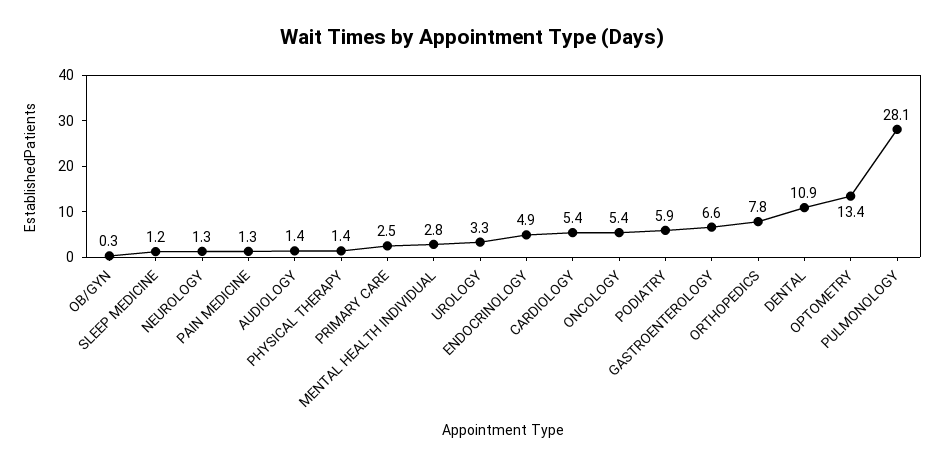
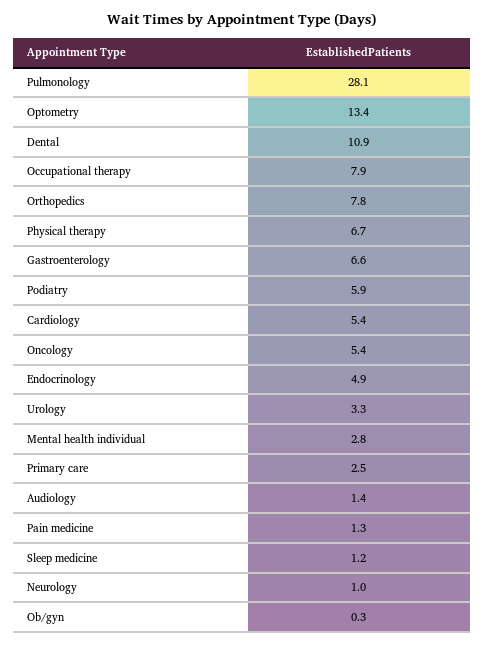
NEUROLOGY: 1.3 -> 1
PHYSICAL THERAPY: 1.4 -> 6.7
Occupational therapy: none -> 7.9

